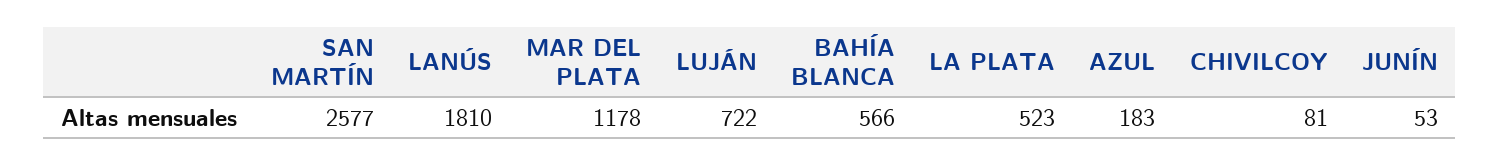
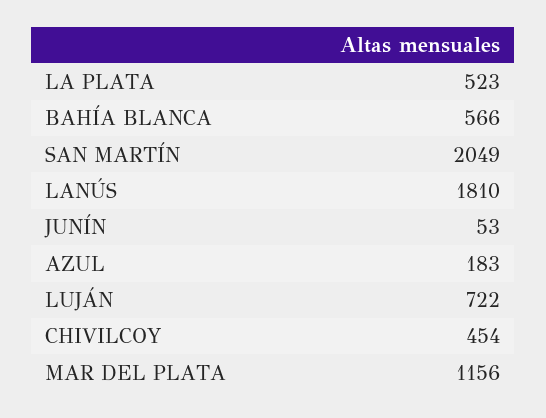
SAN MARTÍN: 2577 -> 2049
MAR DEL PLATA: 1178 -> 1156
CHIVILCOY: 81 -> 454

